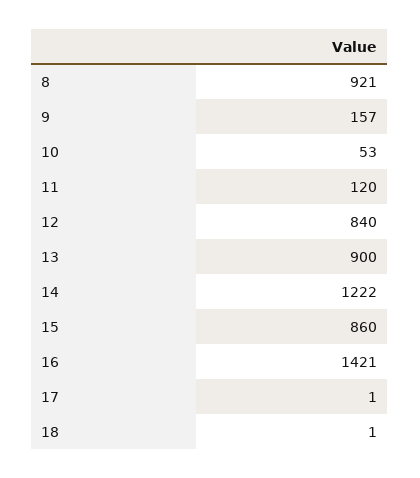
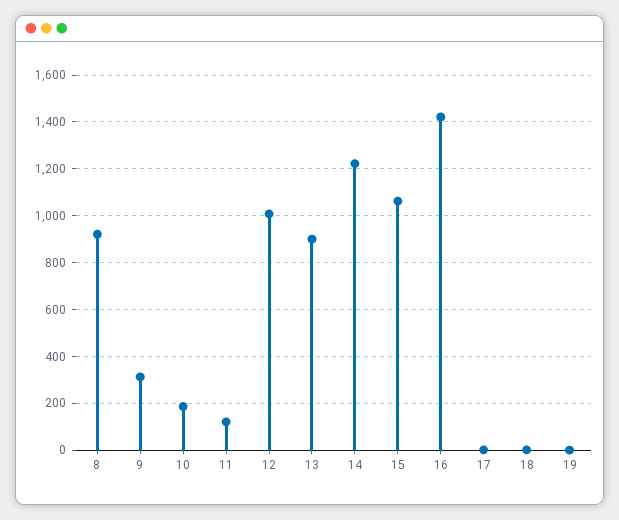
9: 157 -> 300
10: 53 -> 200
12: 840 -> 1000
15: 860 -> 1050
19: none -> 0

